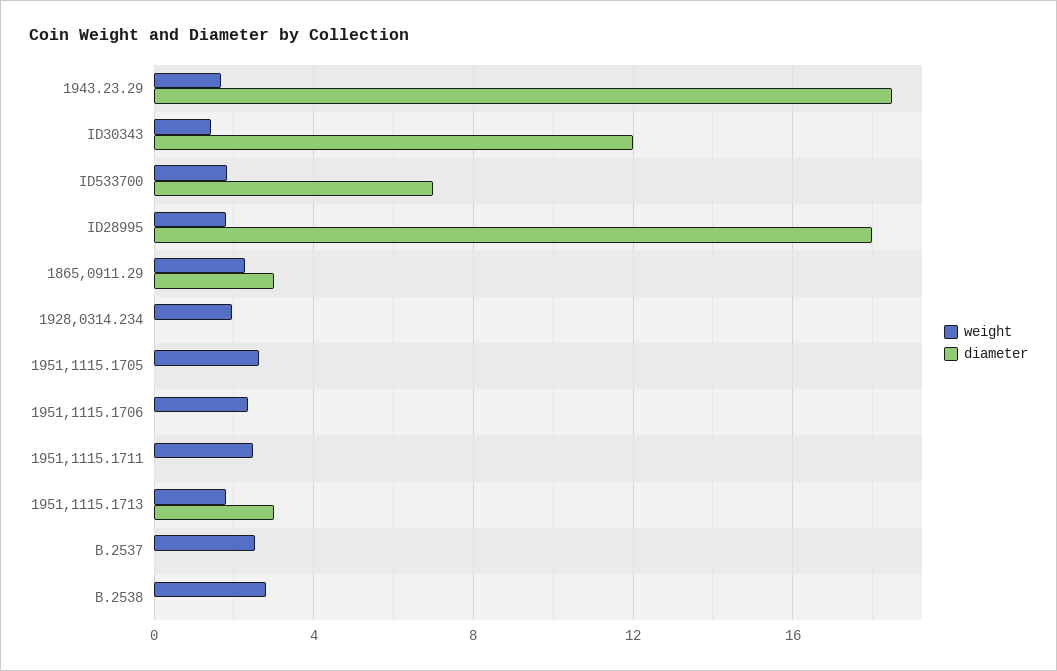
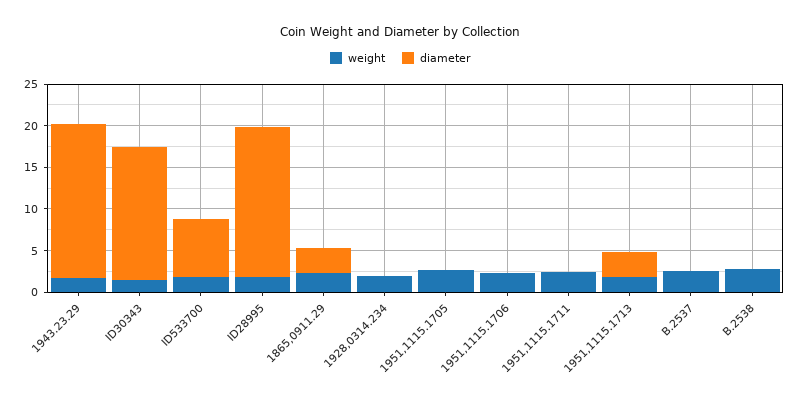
diameter, ID30343: 12 -> 16

